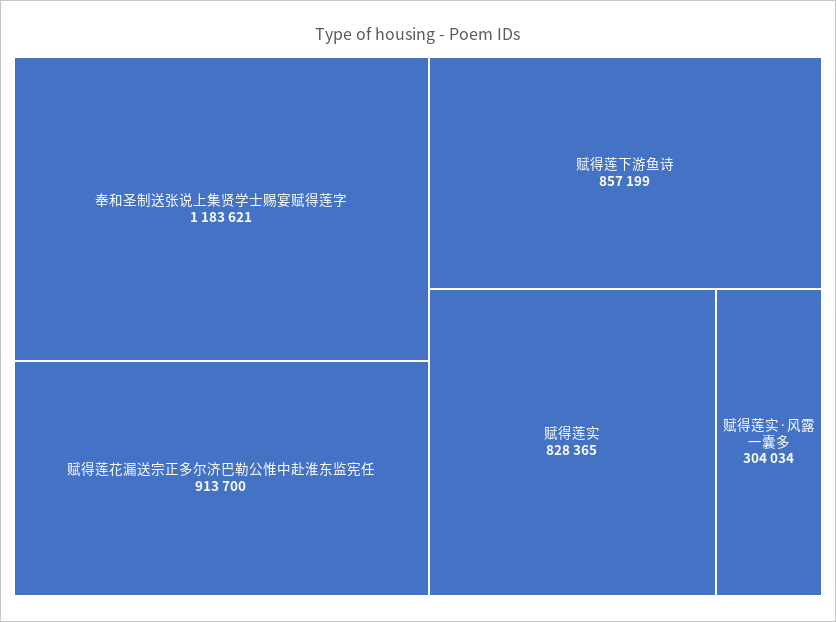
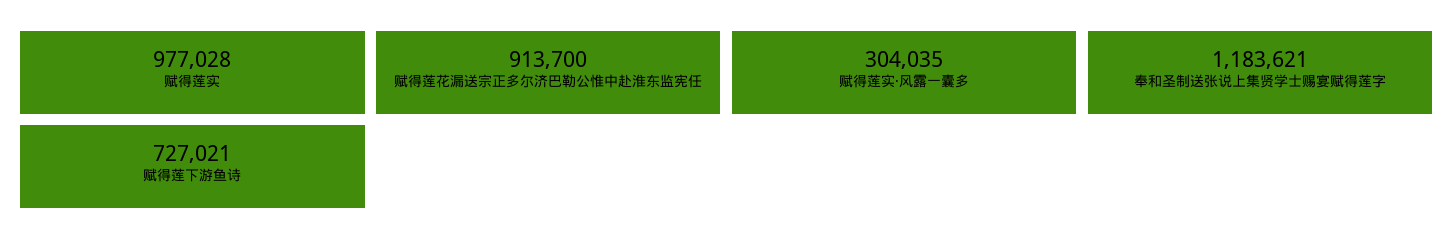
赋得莲下游鱼诗: 857199 -> 727021
赋得莲实: 828365 -> 977028
赋得莲实·风露一囊多: 304034 -> 304035

